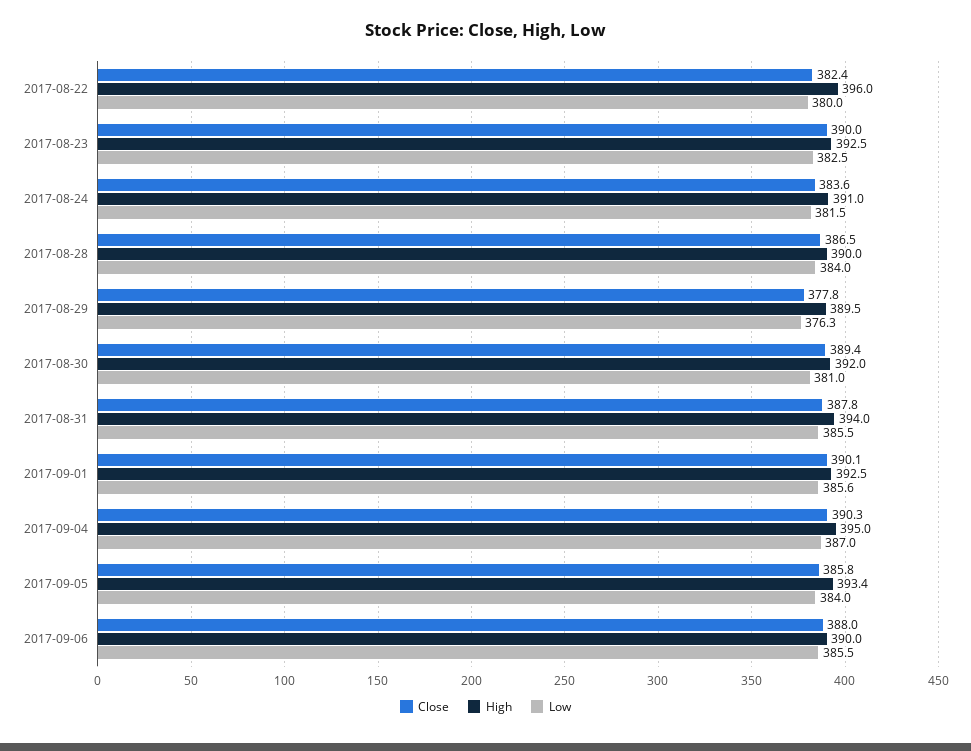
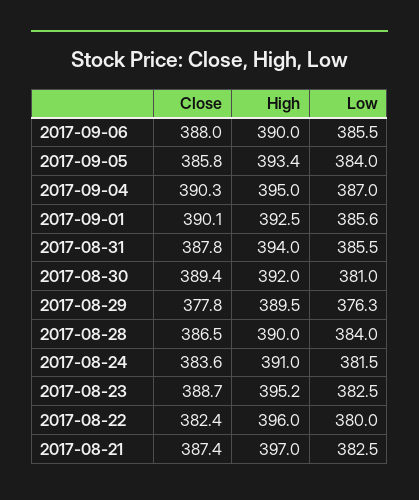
Close, 2017-08-23: 390 -> 388.7
High, 2017-08-23: 392.5 -> 395.2
Close, 2017-08-21: none -> 387.4
High, 2017-08-21: none -> 397
Low, 2017-08-21: none -> 382.5

